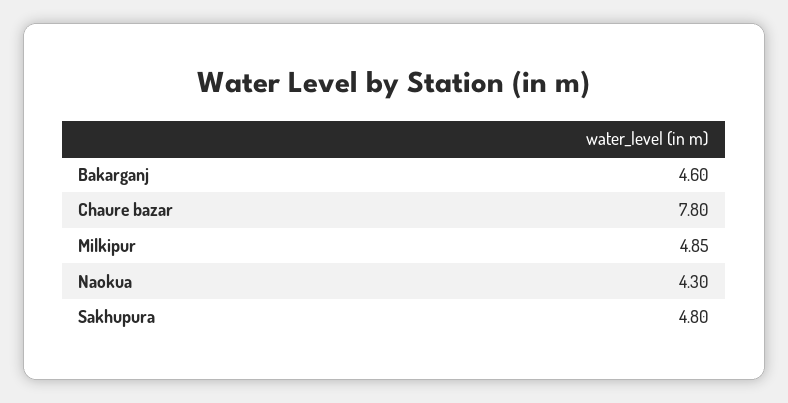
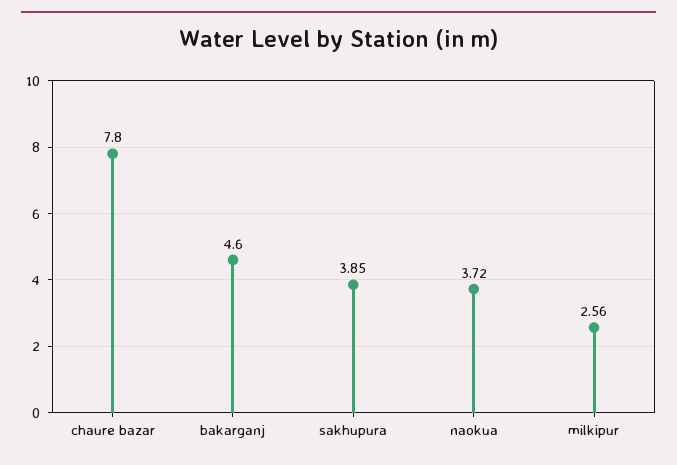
Milkipur: 4.85 -> 2.56
Naokua: 4.3 -> 3.72
Sakhupura: 4.8 -> 3.85

